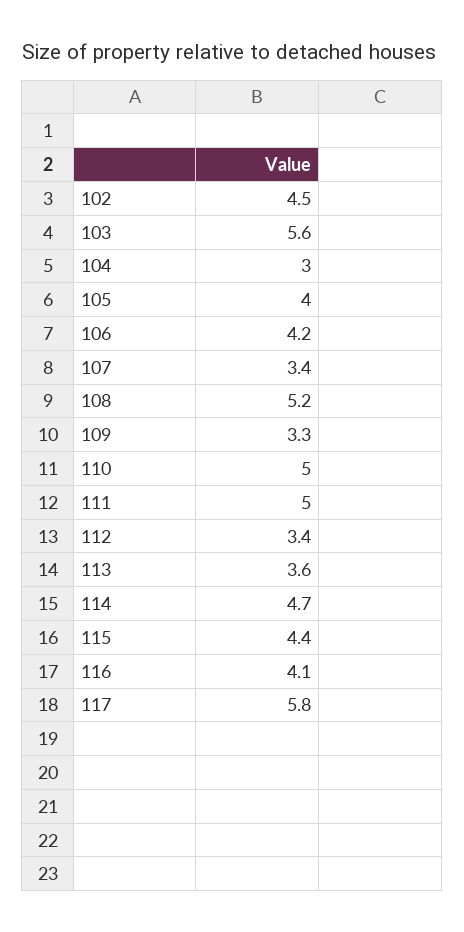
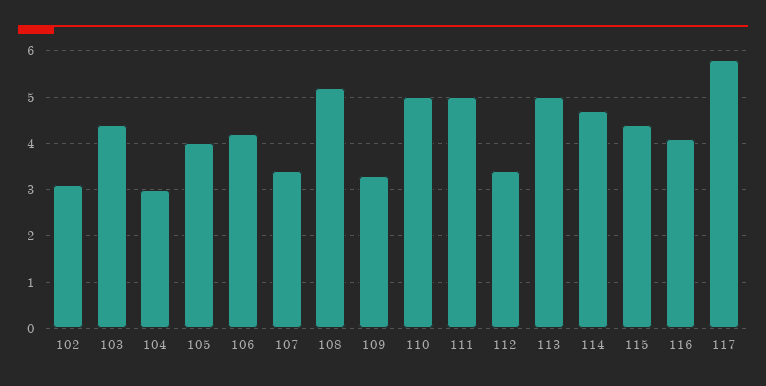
102: 4.5 -> 3
103: 5.6 -> 4.5
113: 3.6 -> 5

